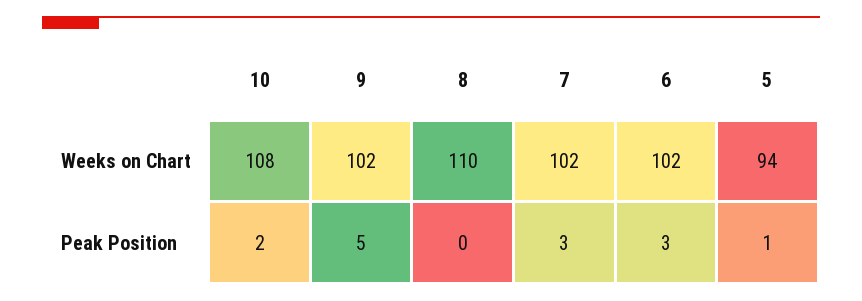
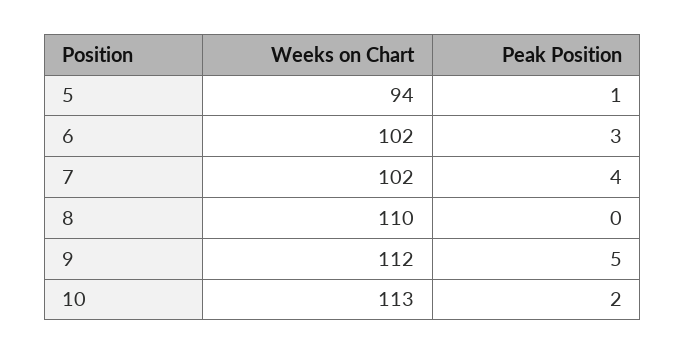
10, Weeks on Chart: 108 -> 113
9, Weeks on Chart: 102 -> 112
7, Peak Position: 3 -> 4

